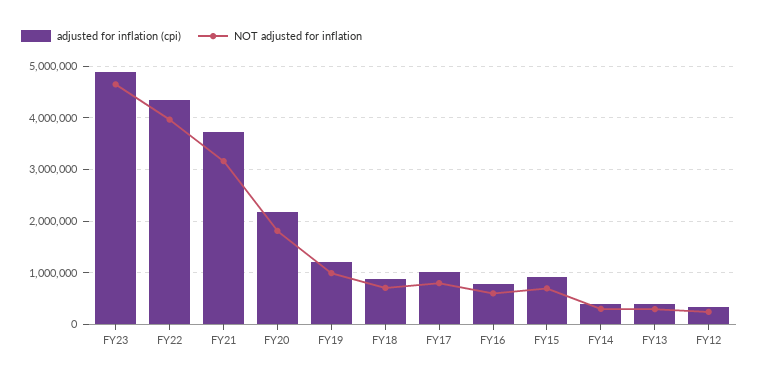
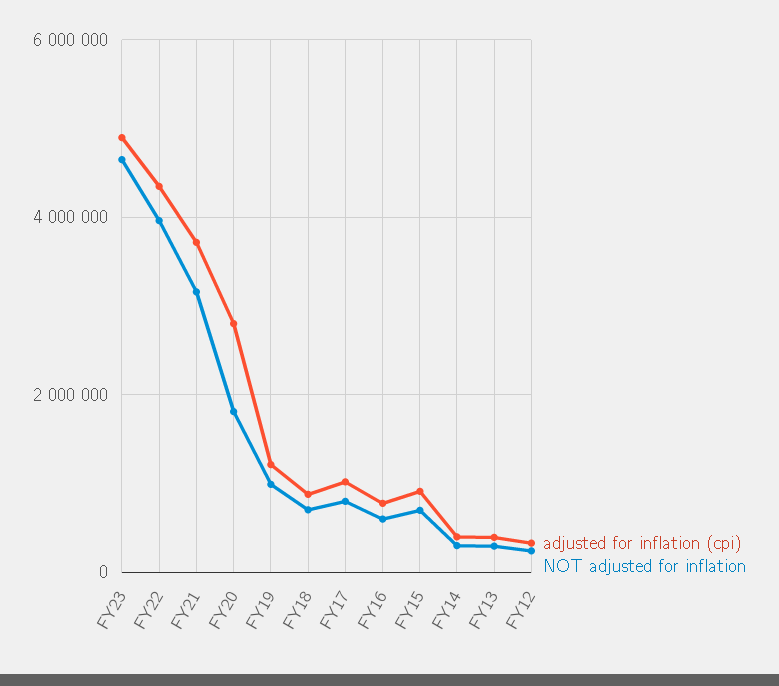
adjusted for inflation (cpi), FY20: 2200000 -> 2800000

